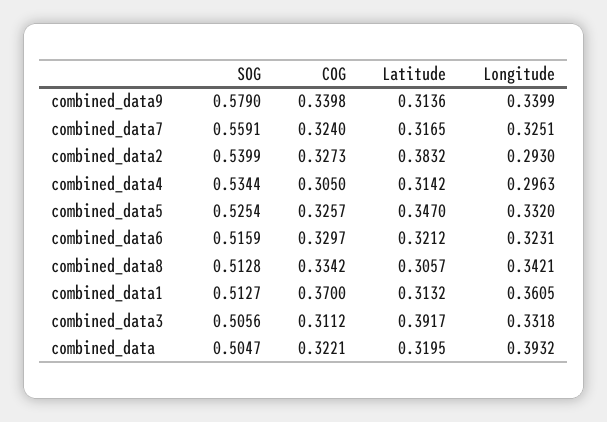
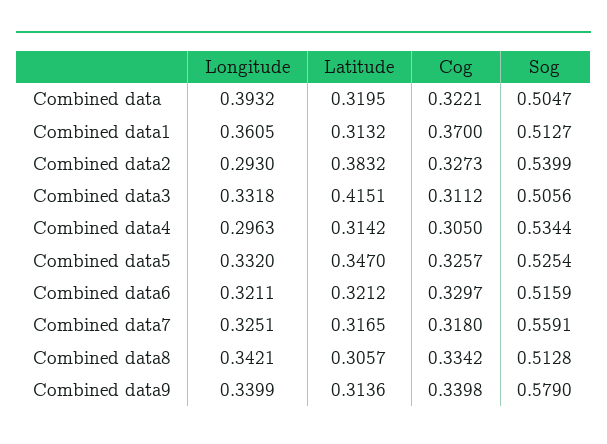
COG, combined_data7: 0.324 -> 0.318
Longitude, combined_data6: 0.3231 -> 0.3211
Latitude, combined_data3: 0.3917 -> 0.4151

